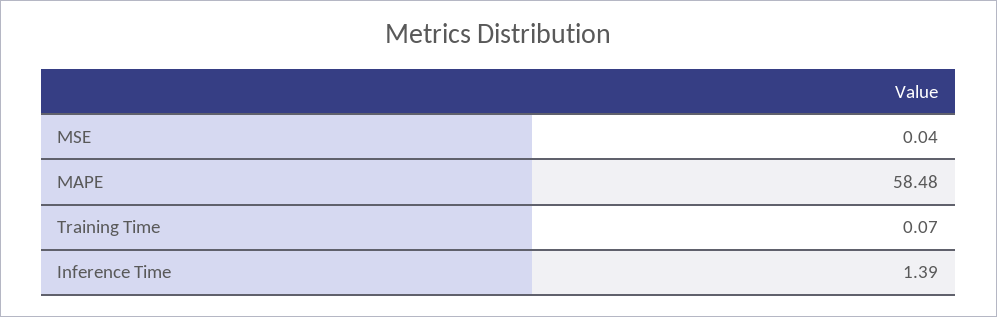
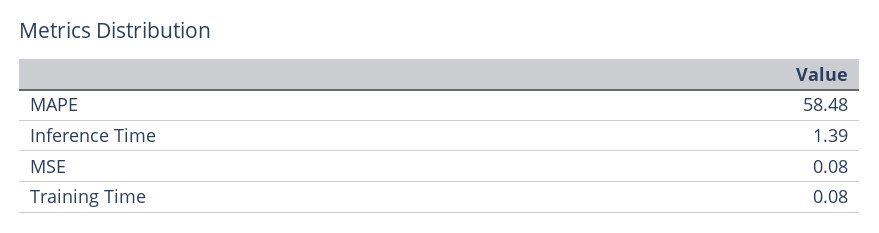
MSE: 0.04 -> 0.08
Training Time: 0.07 -> 0.08

